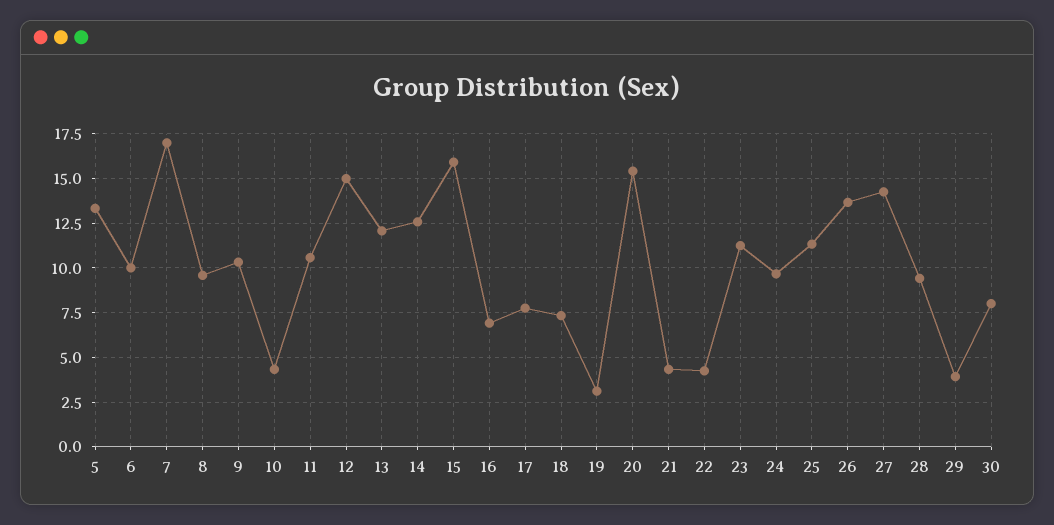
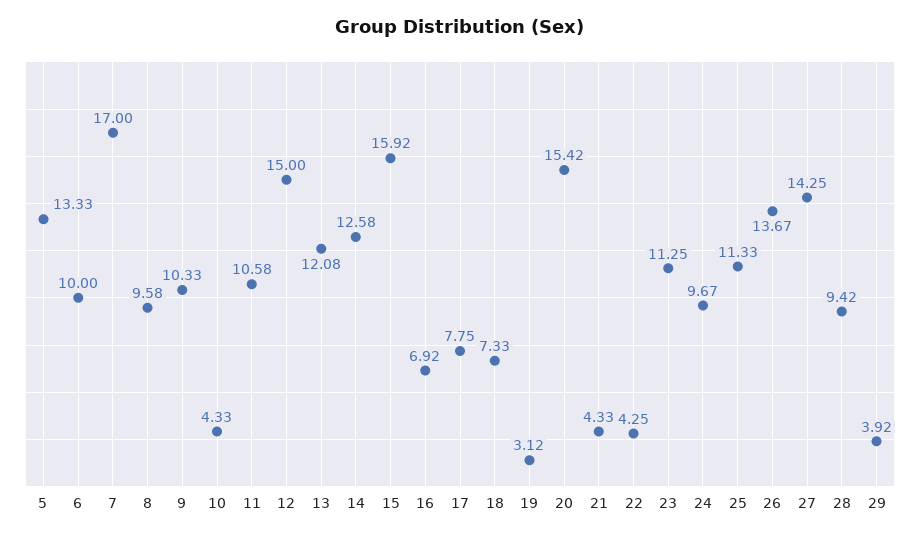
30: 8 -> none

